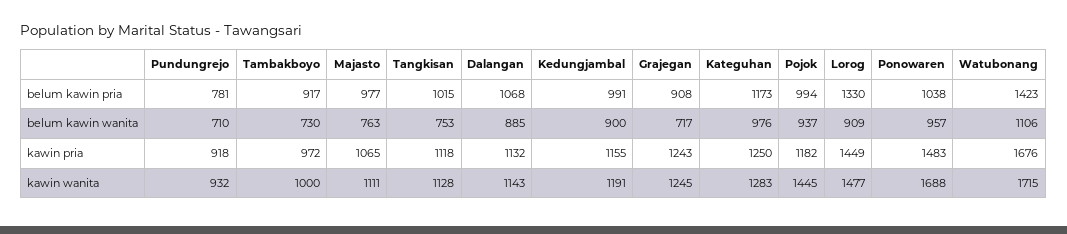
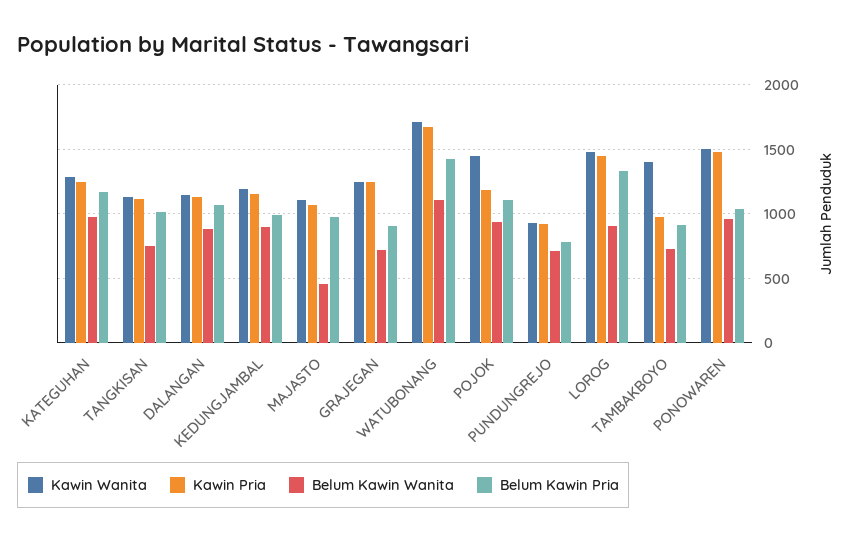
belum kawin pria, Pojok: 994 -> 1100
belum kawin wanita, Majasto: 763 -> 450
kawin wanita, Tambakboyo: 1000 -> 1400
kawin wanita, Ponowaren: 1688 -> 1500

